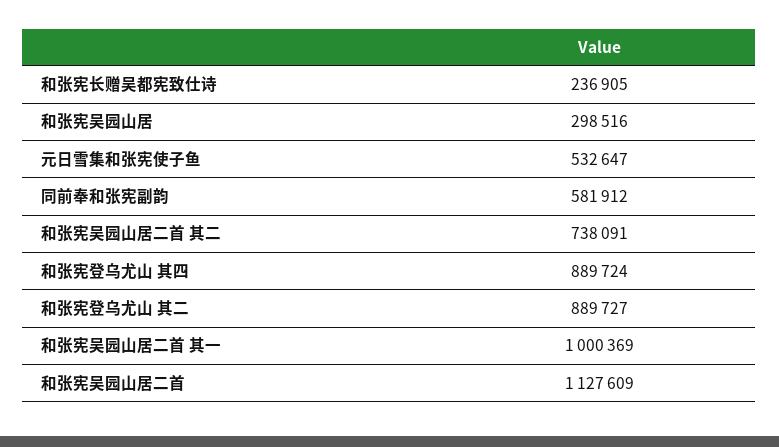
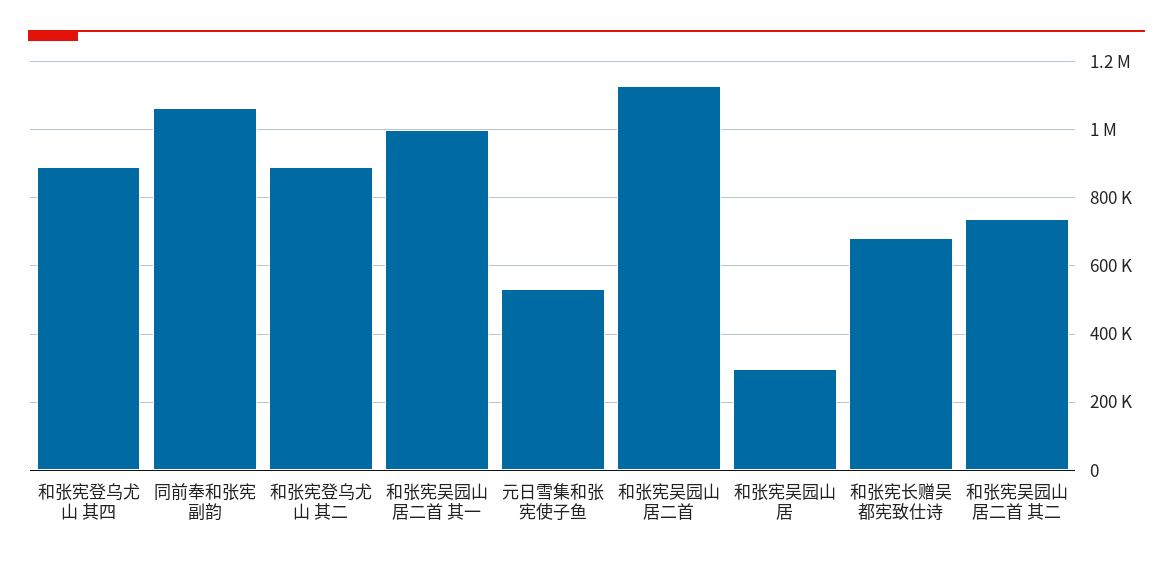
和张宪长赠吴都宪致仕诗: 236905 -> 680000
同前奉和张宪副韵: 581912 -> 1060000

